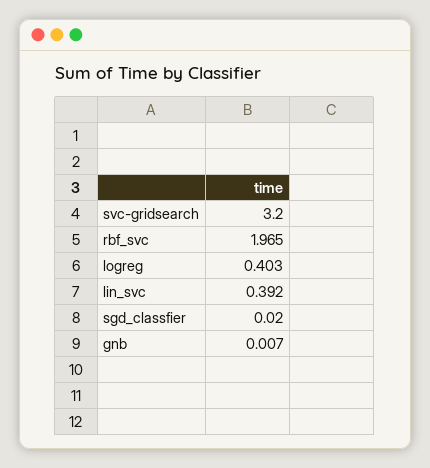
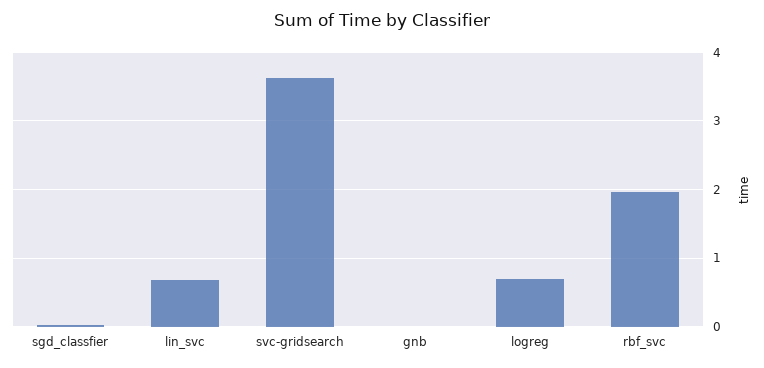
svc-gridsearch: 3.2 -> 3.6
logreg: 0.403 -> 0.7
lin_svc: 0.392 -> 0.7

